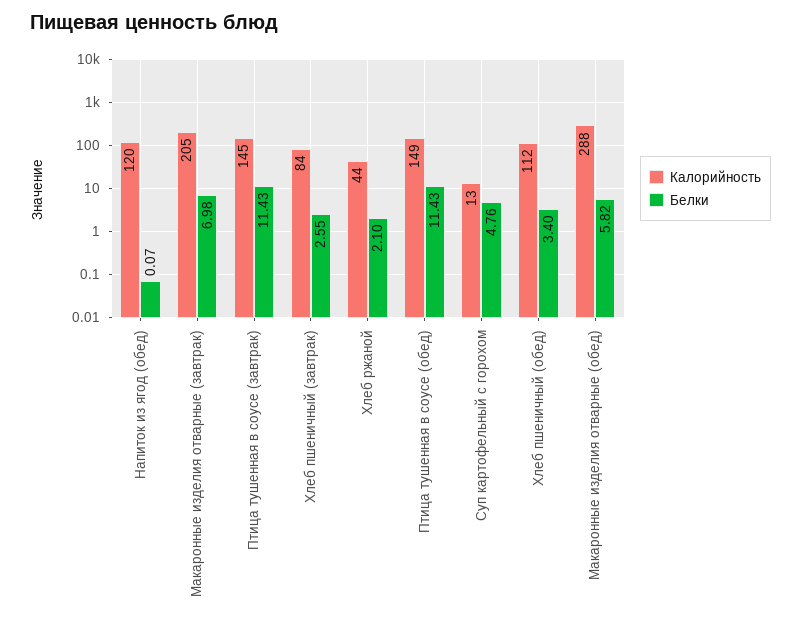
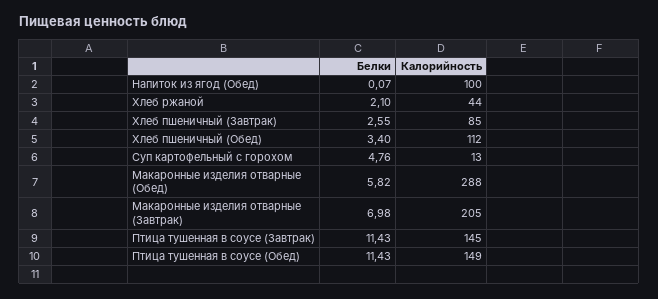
Калорийность, Напиток из ягод (обед): 120 -> 100
Калорийность, Хлеб пшеничный (завтрак): 84 -> 85

